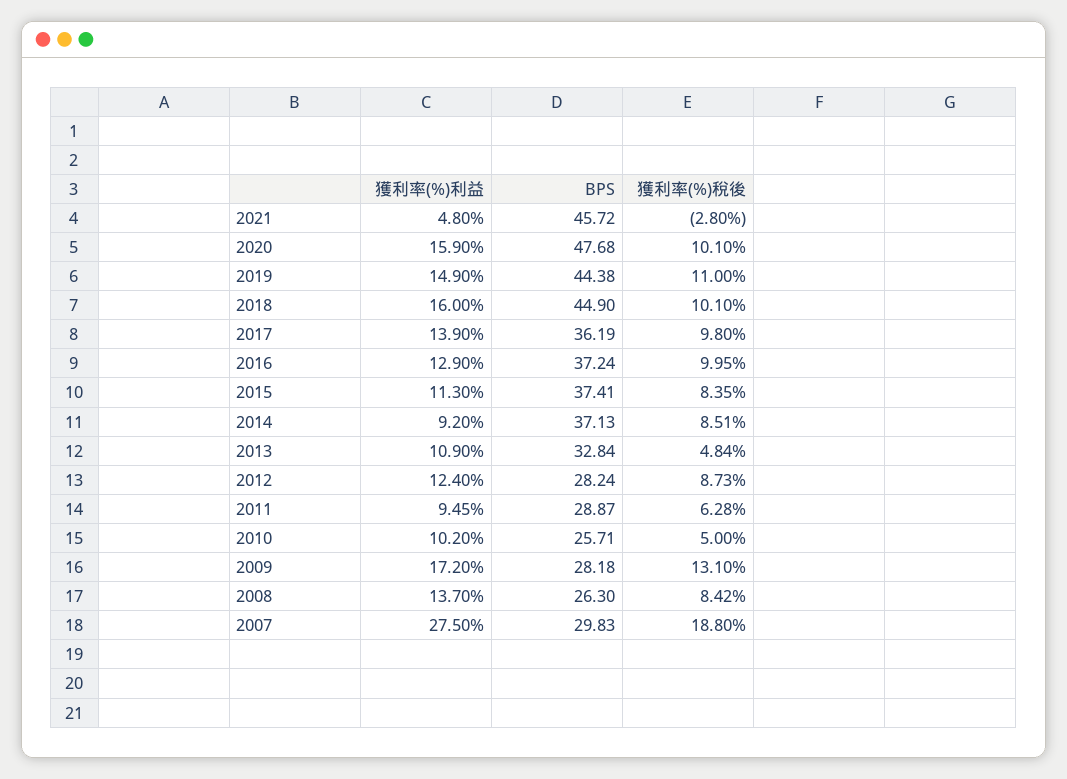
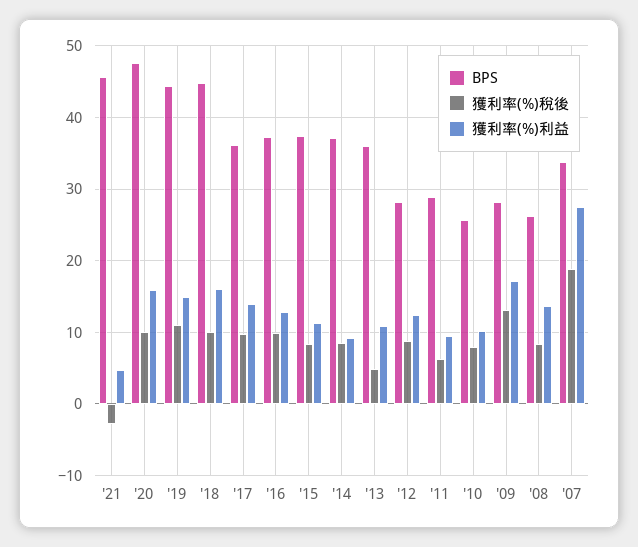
BPS, 2013: 32.84 -> 36
獲利率(%)稅後, 2010: 5 -> 8
BPS, 2007: 29.83 -> 34

